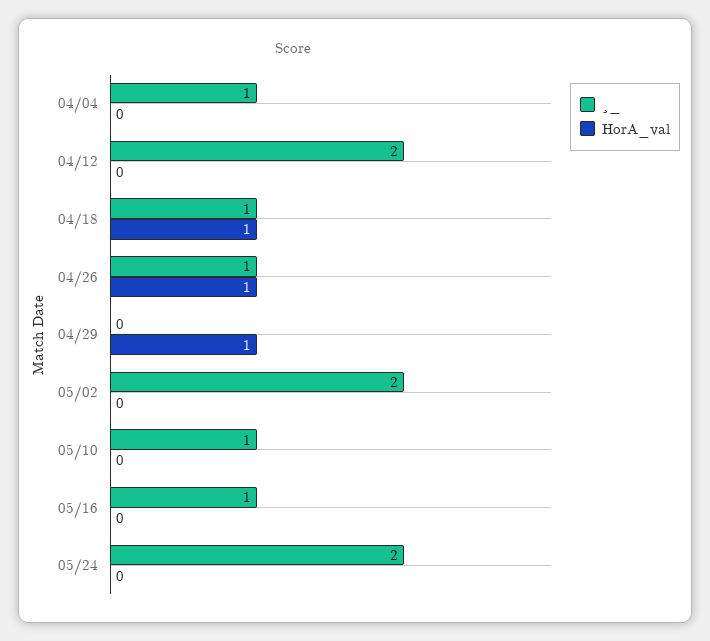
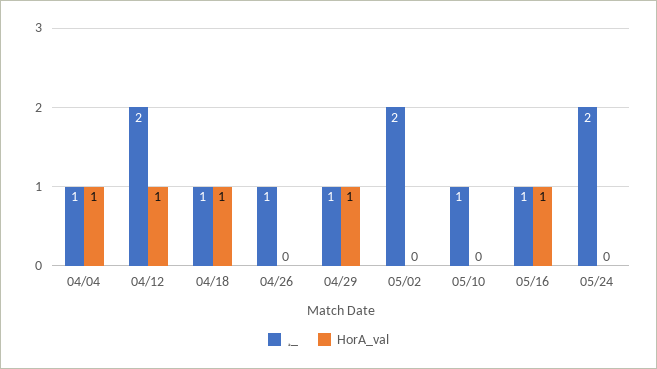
HorA_val, 04/04: 0 -> 1
HorA_val, 04/12: 0 -> 1
HorA_val, 04/26: 1 -> 0
¸_, 04/29: 0 -> 1
HorA_val, 05/16: 0 -> 1

